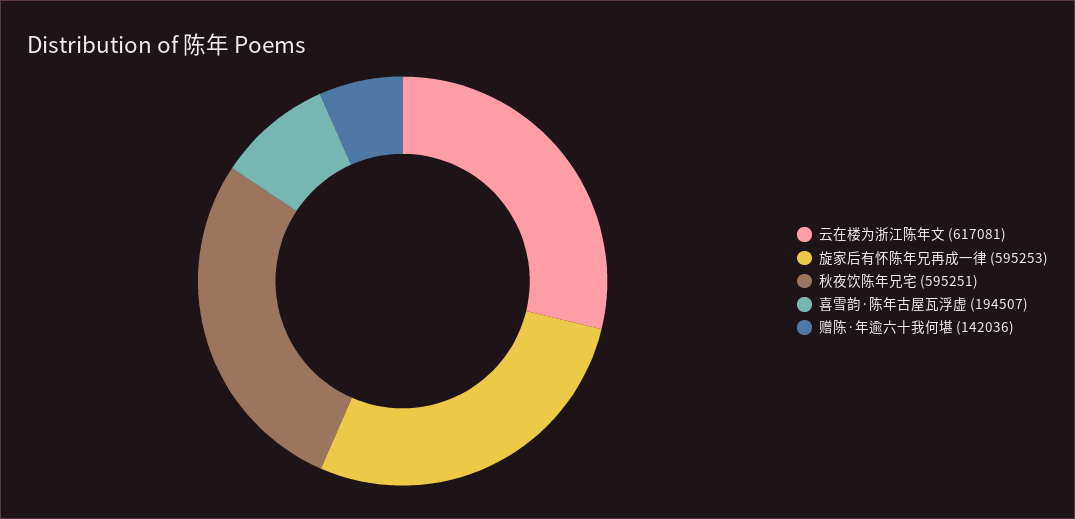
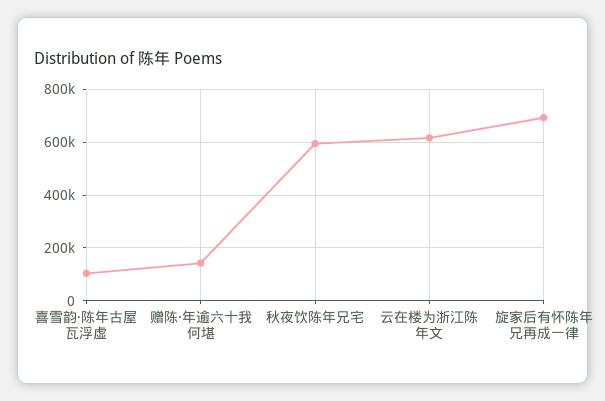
旋家后有怀陈年兄再成一律: 595253 -> 700000
喜雪韵·陈年古屋瓦浮虚: 194507 -> 100000

